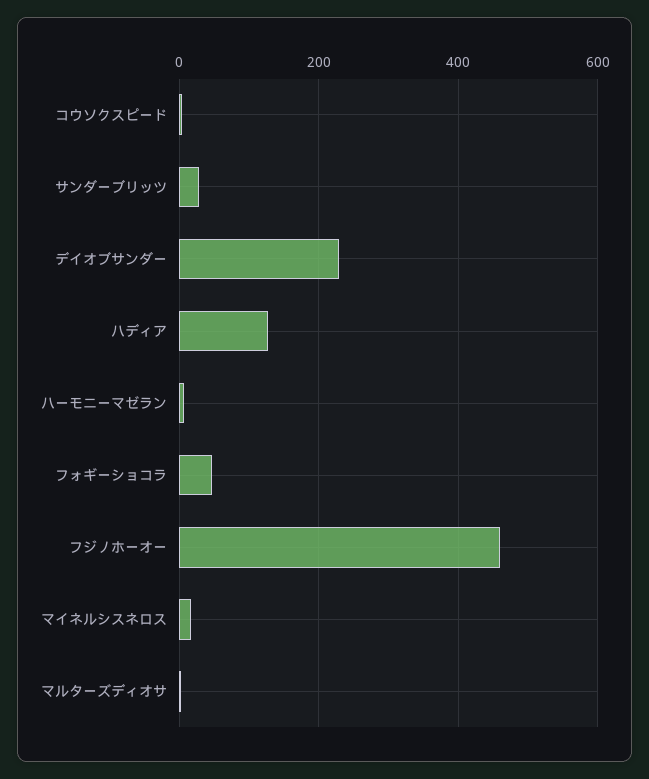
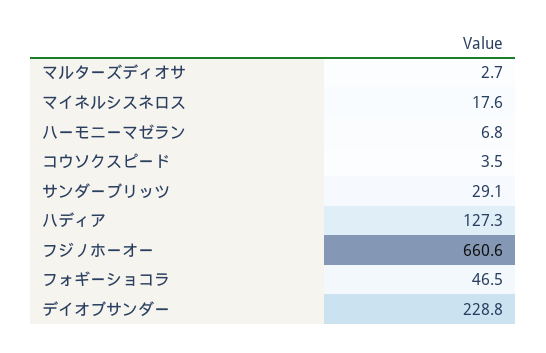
フジノホーオー: 460 -> 660.6

